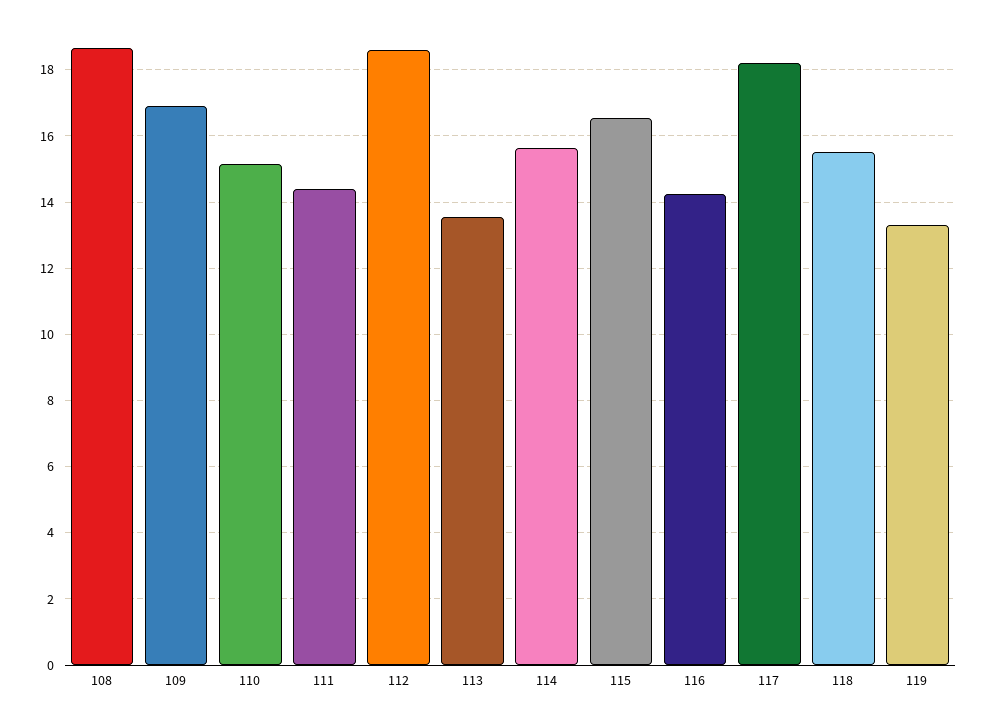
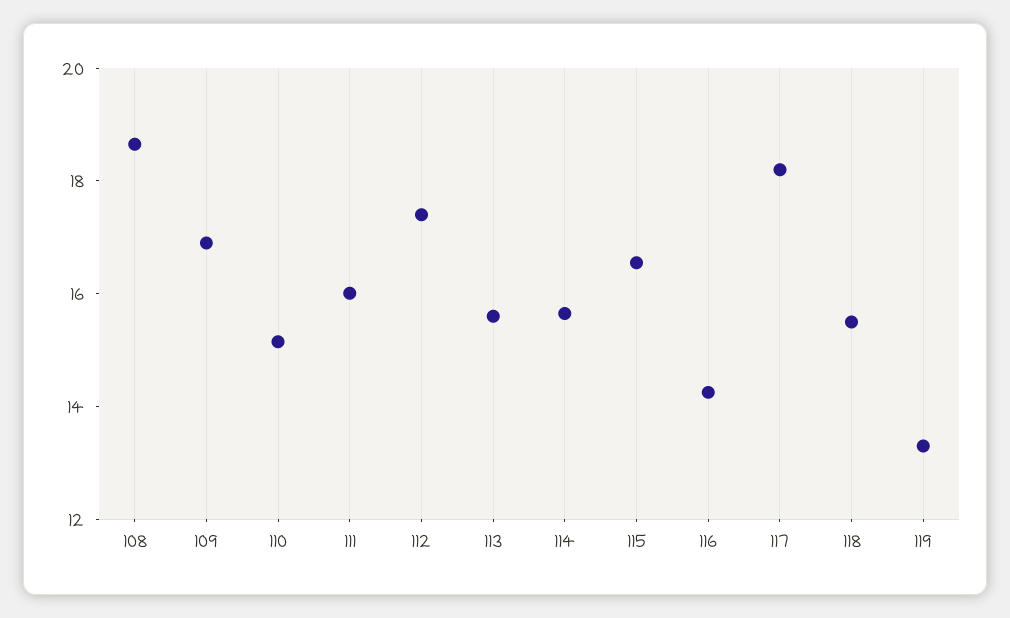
111: 14.4 -> 16
112: 18.6 -> 17.5
113: 13.6 -> 15.5

